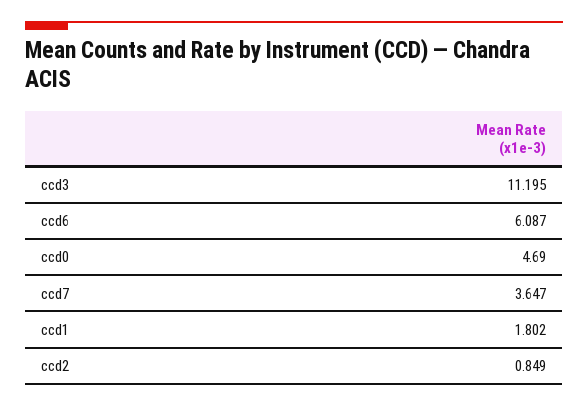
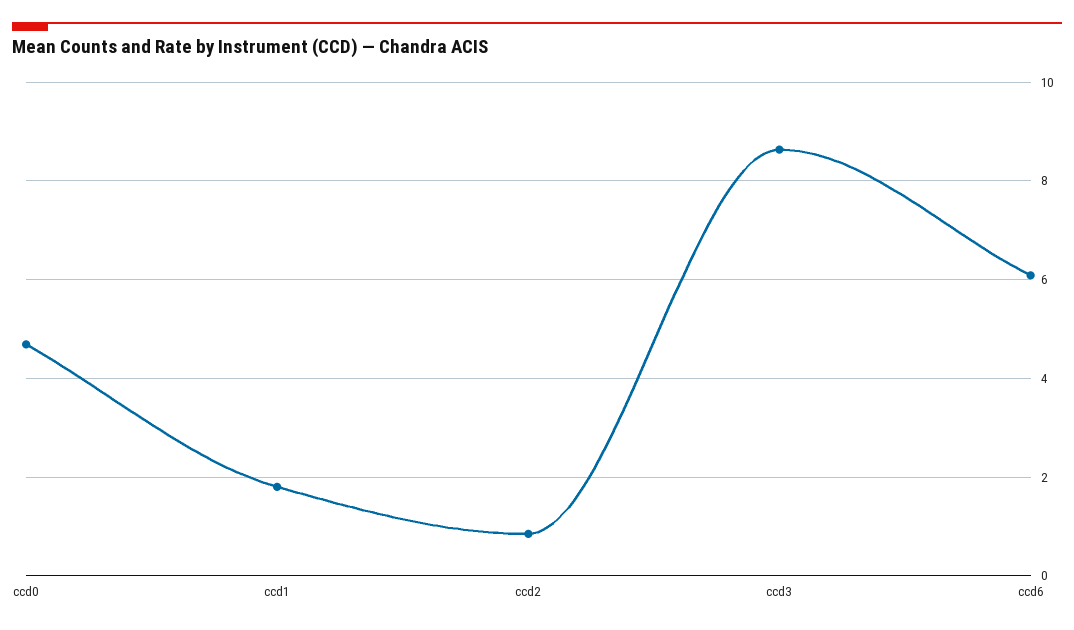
ccd3: 11.195 -> 8.6
ccd7: 3.647 -> none

